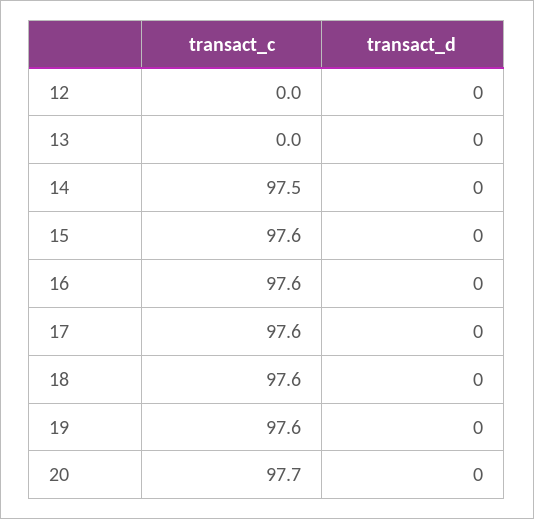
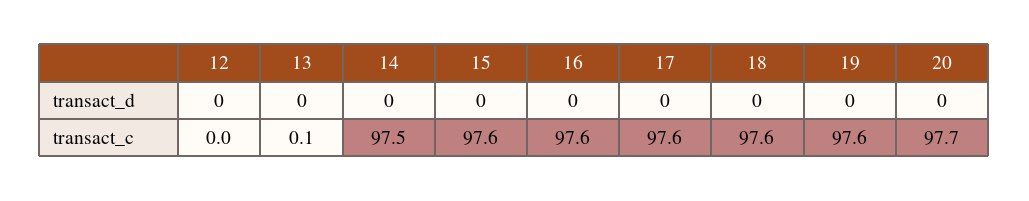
transact_c, 13: 0 -> 0.1

